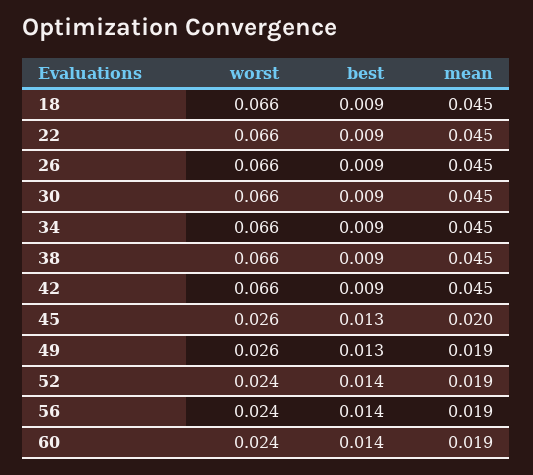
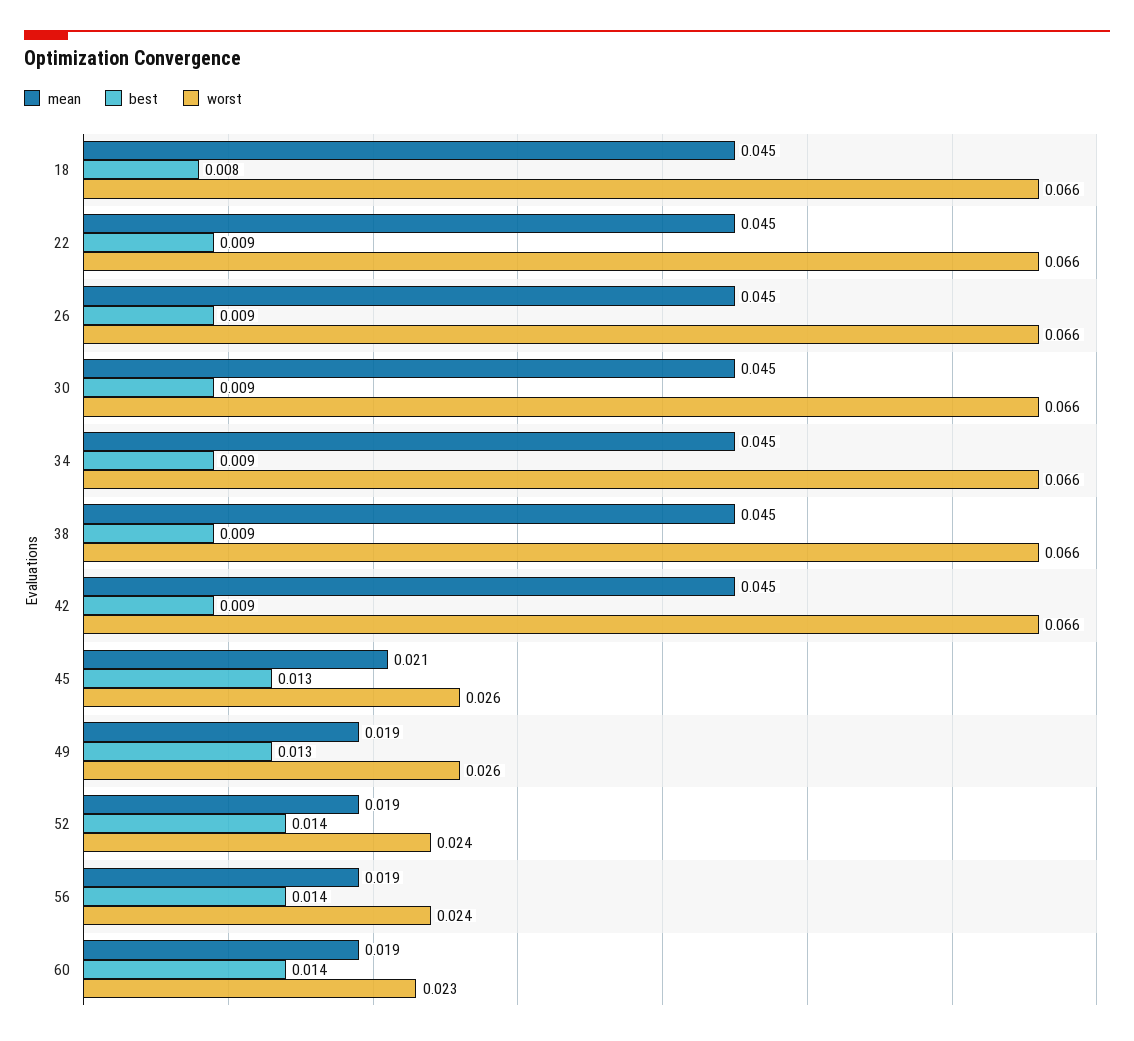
best, 18: 0.009 -> 0.008
mean, 45: 0.02 -> 0.021
worst, 60: 0.024 -> 0.023

